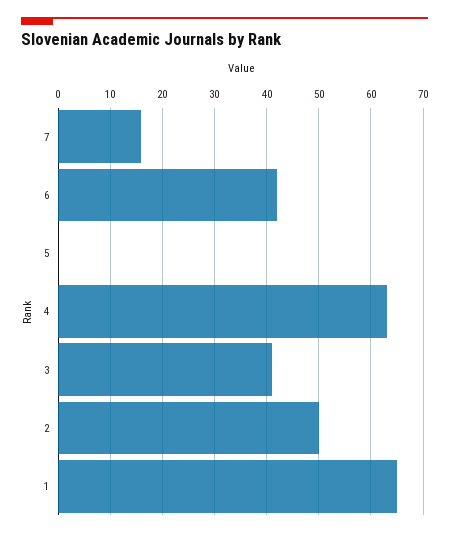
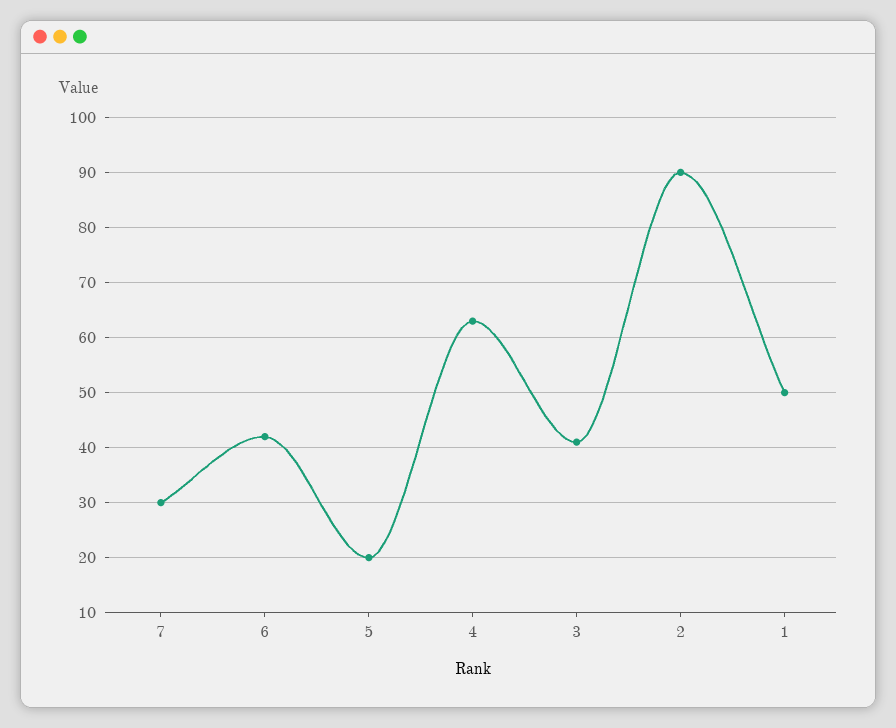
7: 15 -> 30
5: 0 -> 20
2: 50 -> 90
1: 65 -> 50

